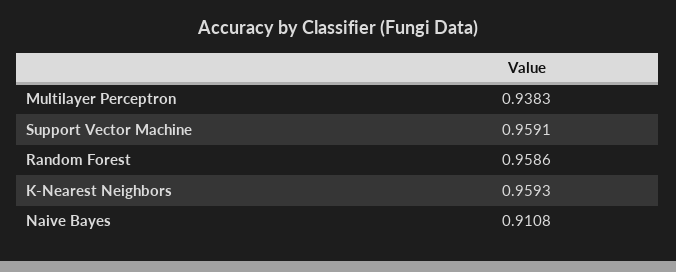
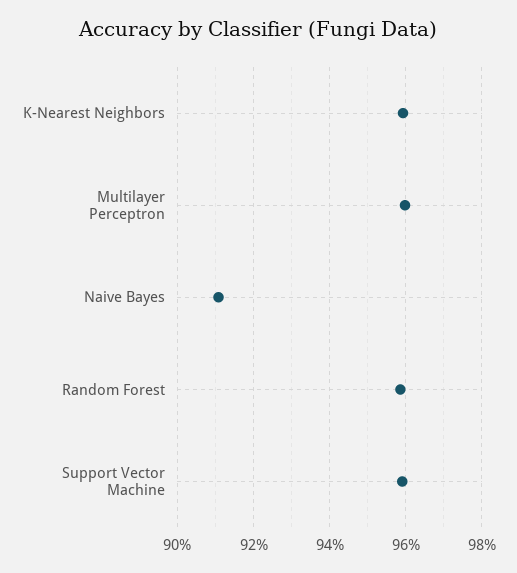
Multilayer Perceptron: 0.9383 -> 0.96

